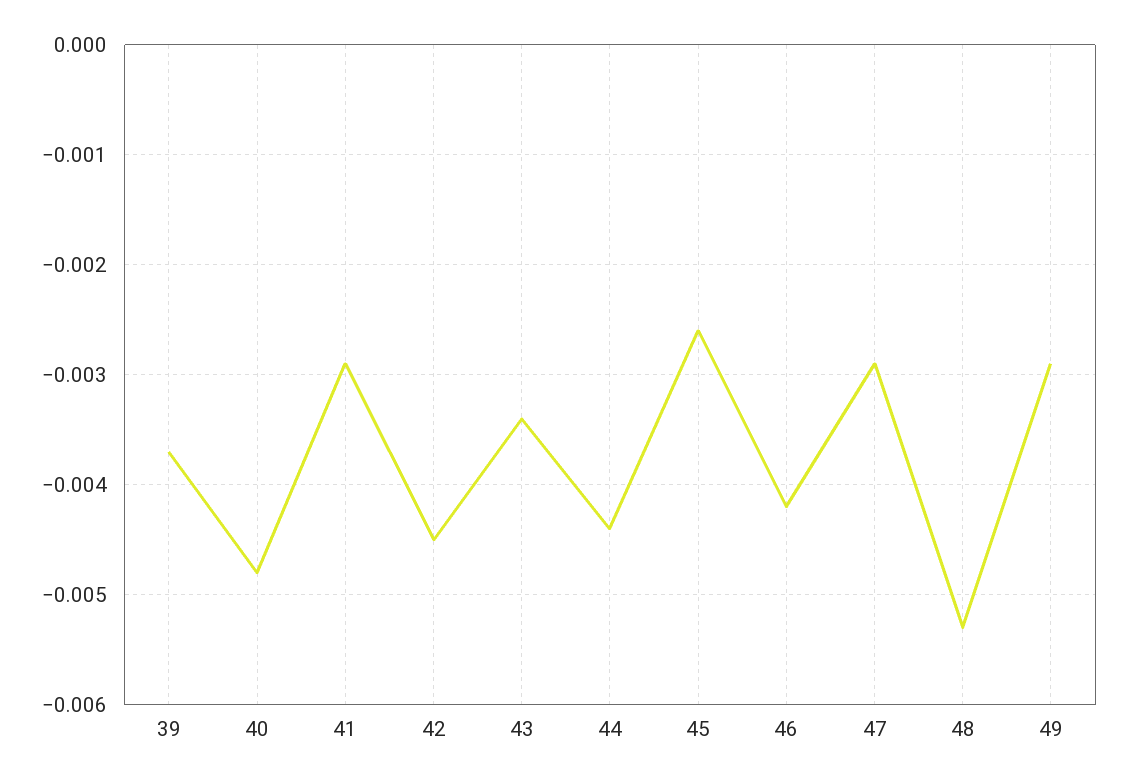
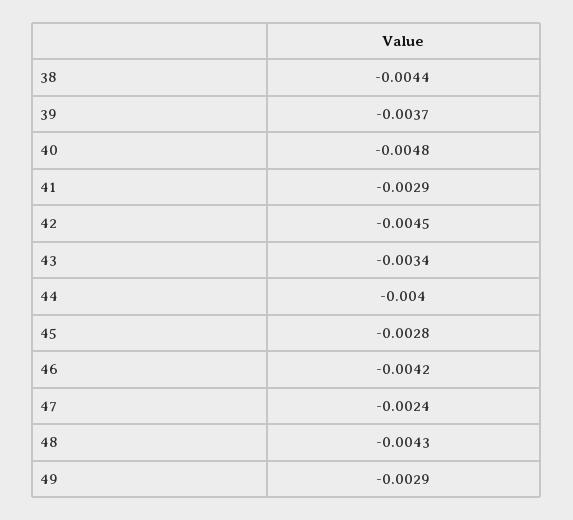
44: -0.0044 -> -0.004
45: -0.0026 -> -0.0028
47: -0.0029 -> -0.0024
48: -0.0053 -> -0.0043
38: none -> -0.0044

